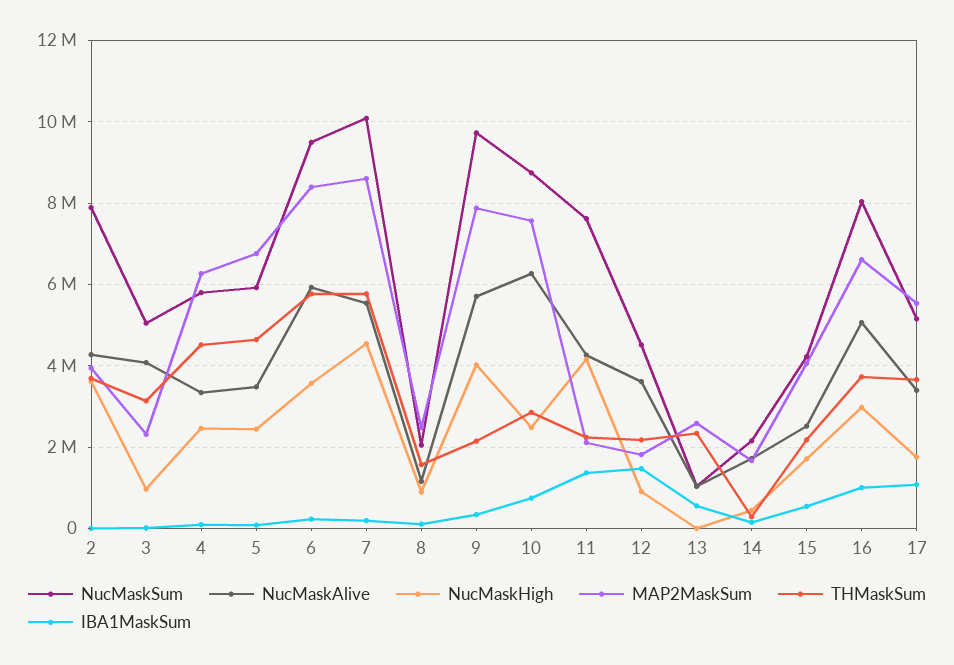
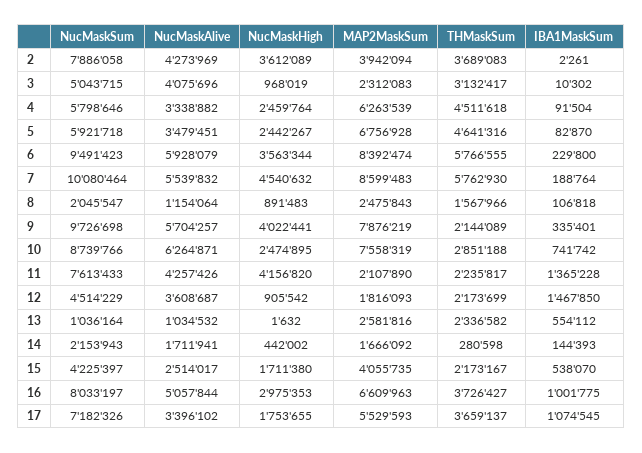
NucMaskSum, 17: 5200000 -> 7182326

